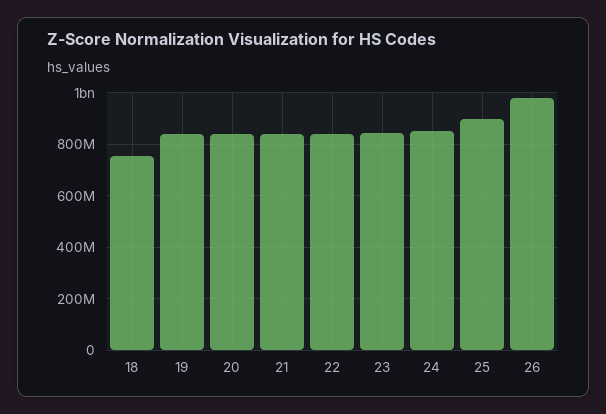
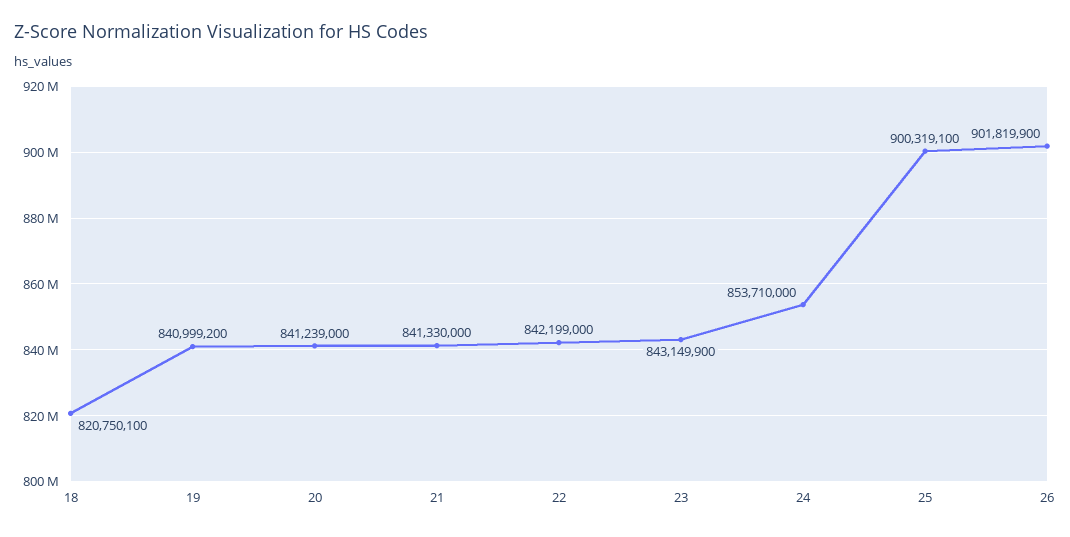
18: 750000000 -> 820750100
26: 975000000 -> 901819900

